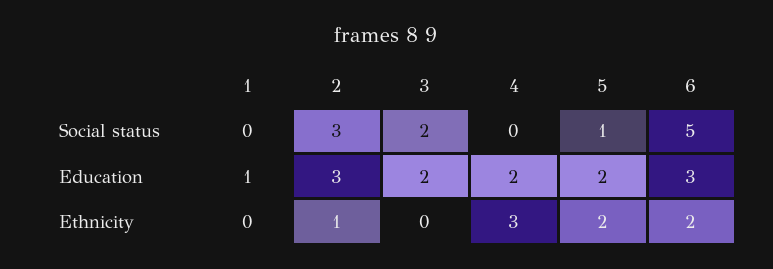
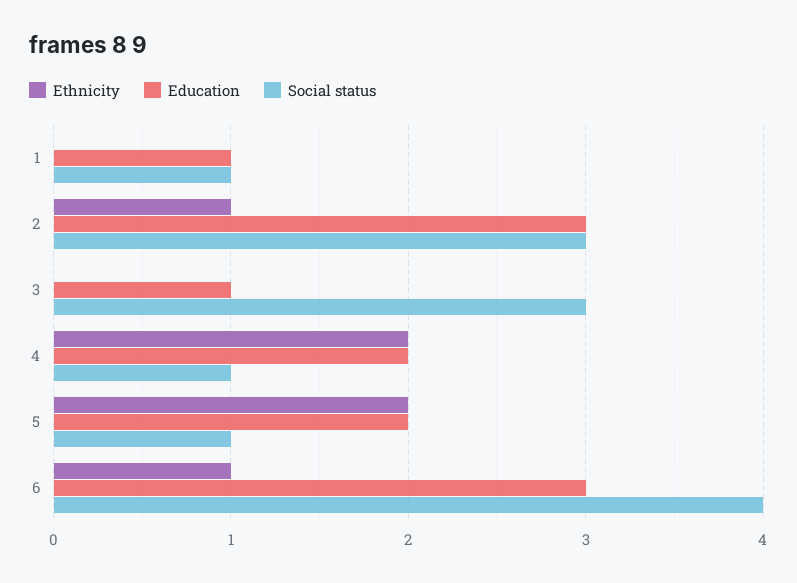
Social status, 1: 0 -> 1
Social status, 3: 2 -> 3
Social status, 4: 0 -> 1
Social status, 6: 5 -> 4
Education, 3: 2 -> 1
Ethnicity, 4: 3 -> 2
Ethnicity, 6: 2 -> 1

